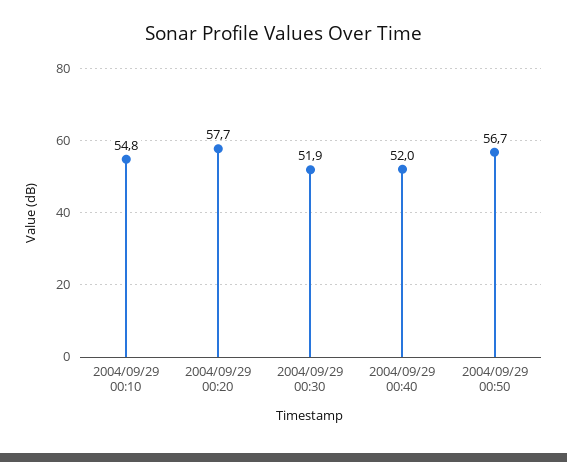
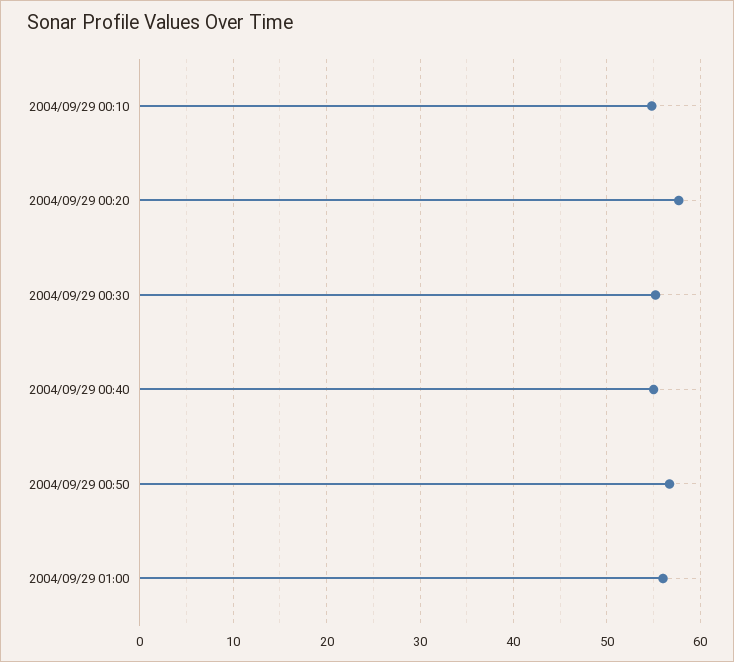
2004/09/29 00:30: 51.9 -> 55
2004/09/29 00:40: 52 -> 55
2004/09/29 01:00: none -> 56

